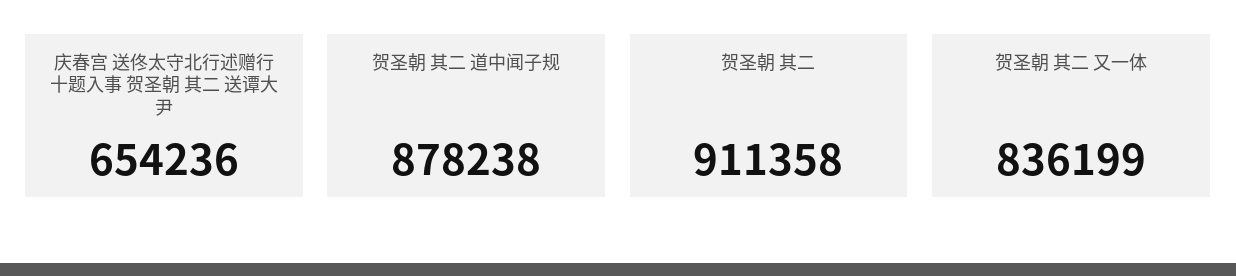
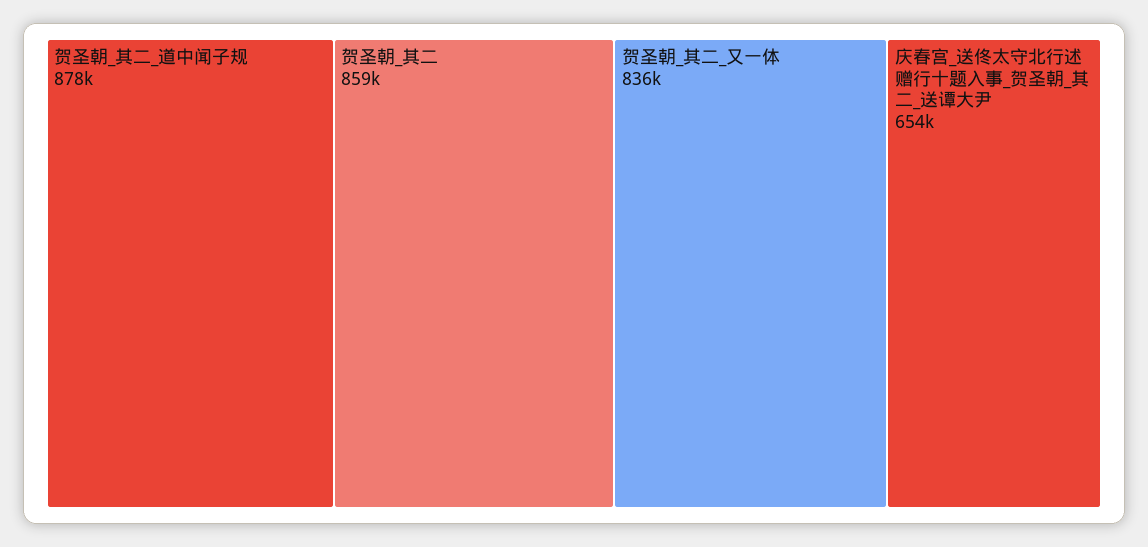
贺圣朝 其二: 911358 -> 859000

